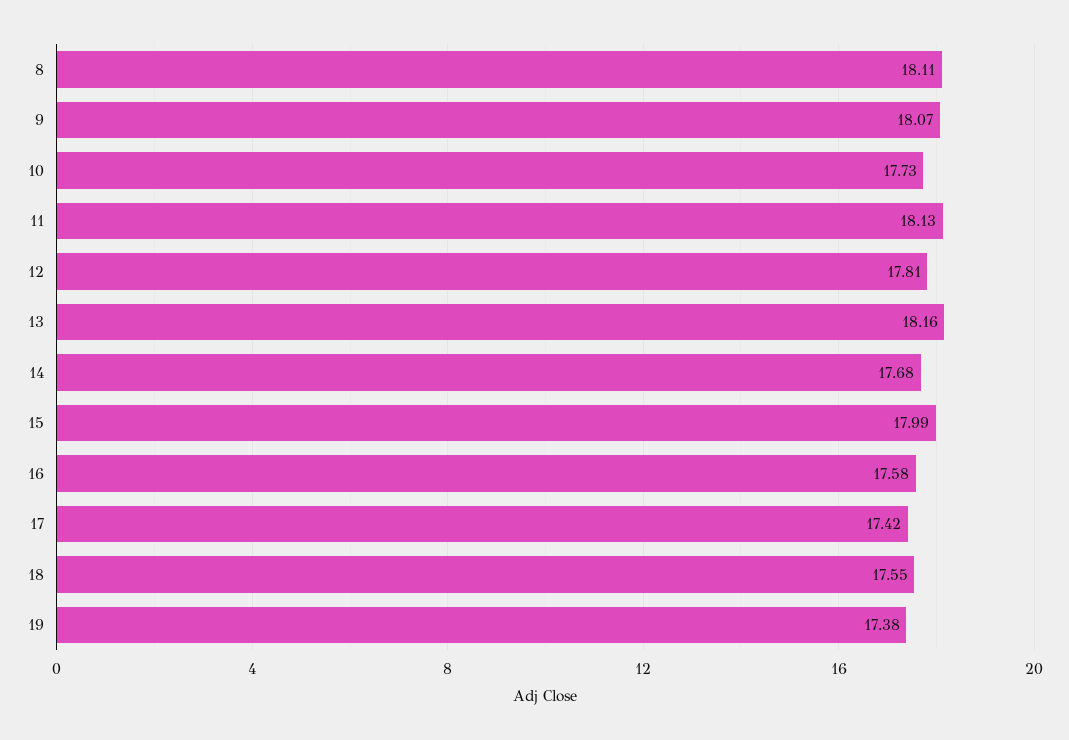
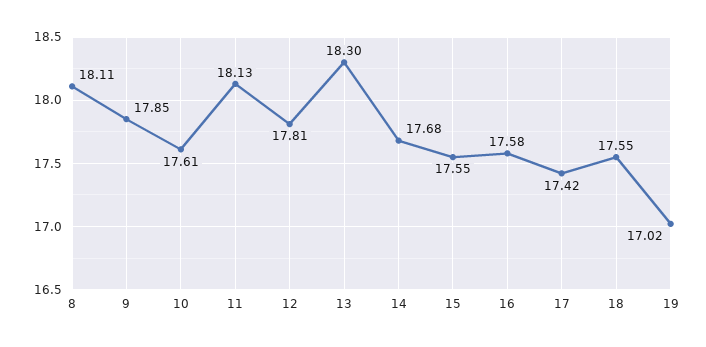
9: 18.07 -> 17.85
10: 17.73 -> 17.61
13: 18.16 -> 18.3
15: 17.99 -> 17.55
19: 17.38 -> 17.02

